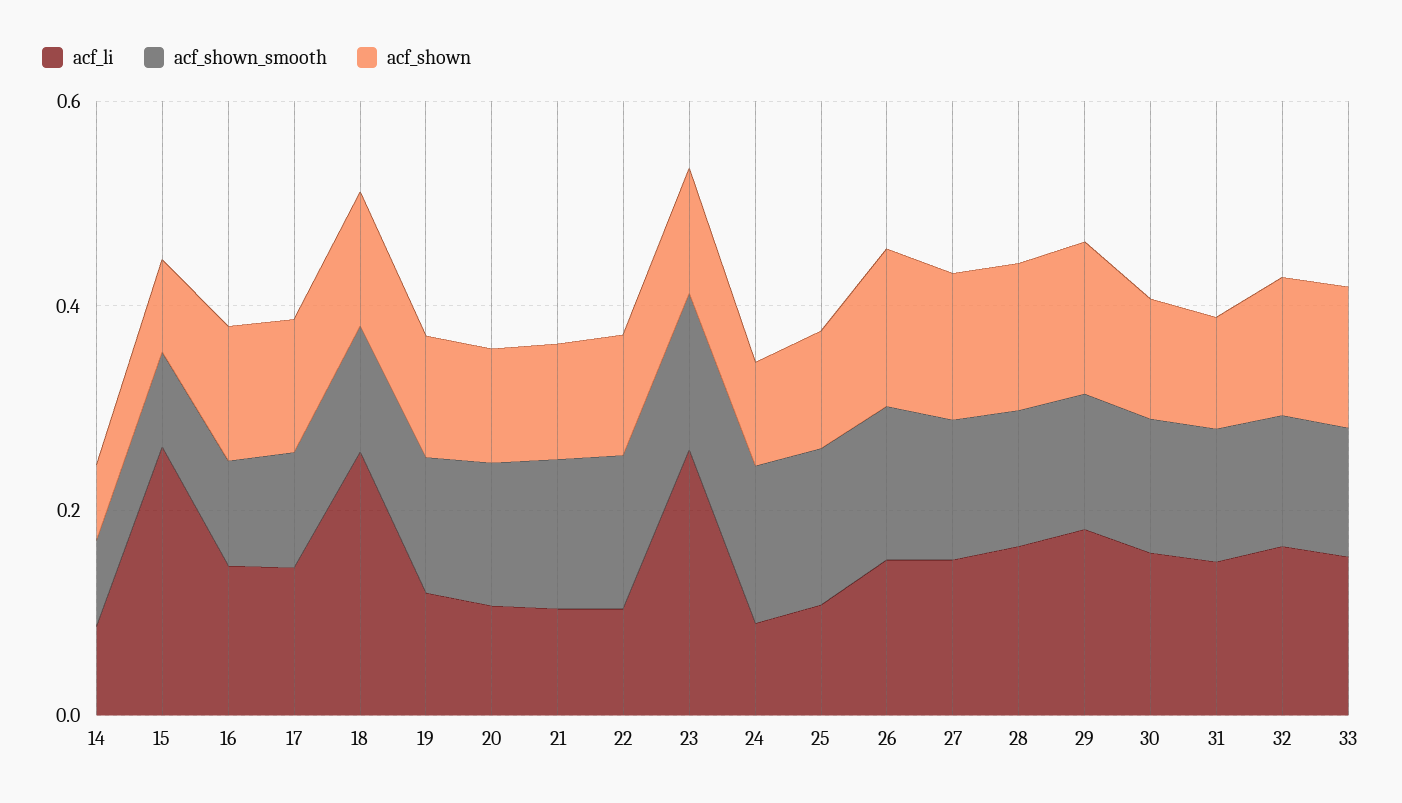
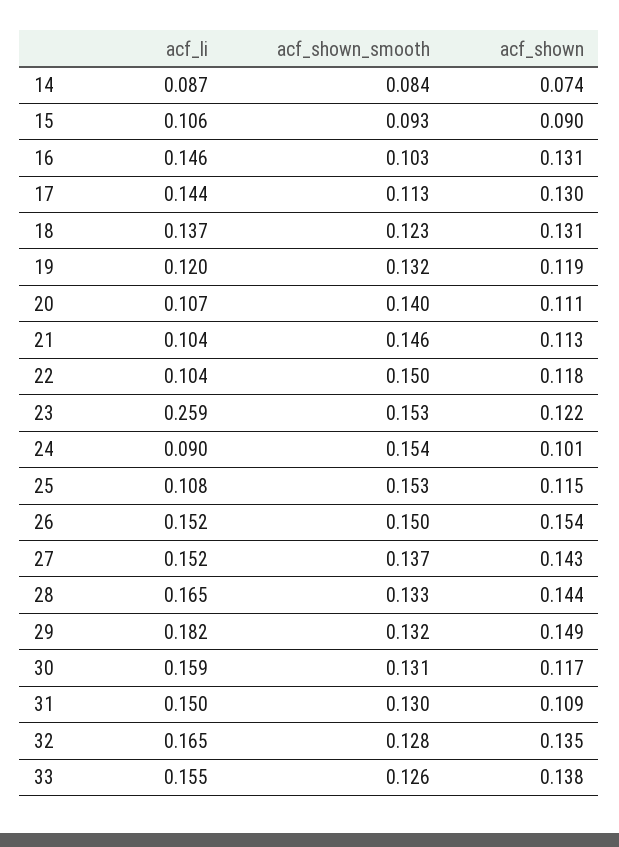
acf_li, 15: 0.25 -> 0.106
acf_li, 18: 0.25 -> 0.137

